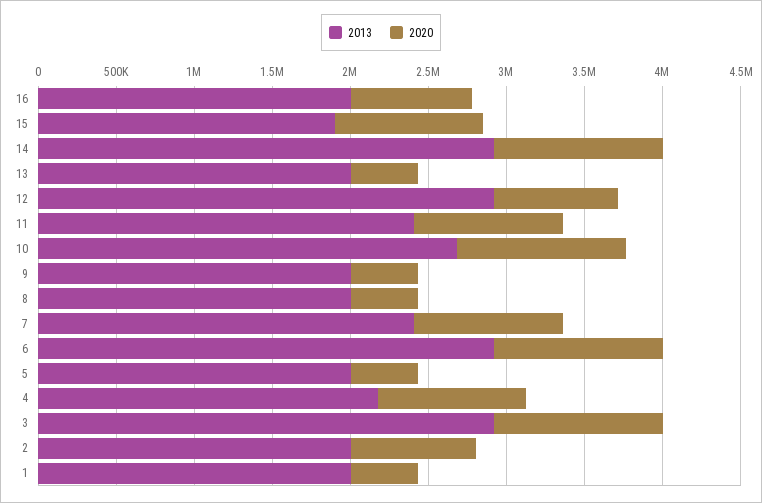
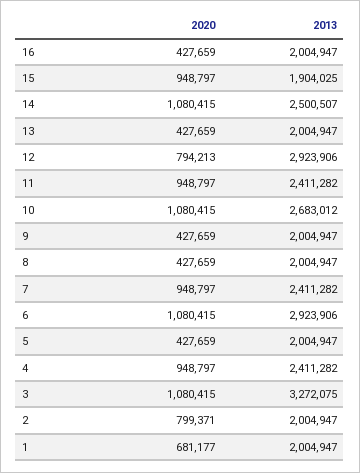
2020, 16: 800000 -> 427659
2013, 14: 2900000 -> 2500507
2013, 4: 2200000 -> 2411282
2013, 3: 2900000 -> 3272075
2020, 1: 400000 -> 681177

